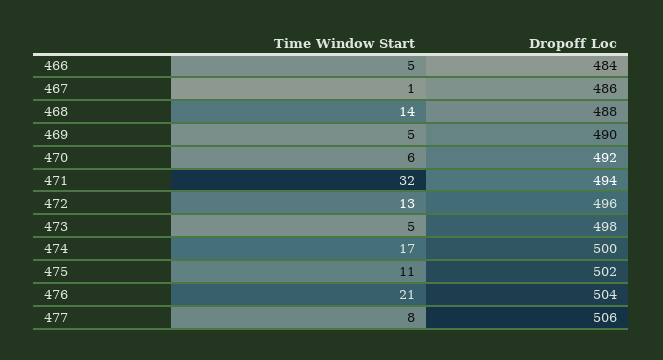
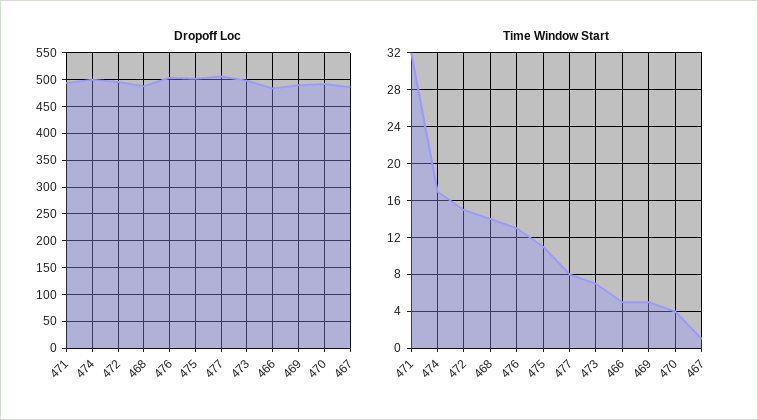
Time Window Start, 470: 6 -> 4
Time Window Start, 472: 13 -> 15
Time Window Start, 473: 5 -> 7
Time Window Start, 476: 21 -> 13

